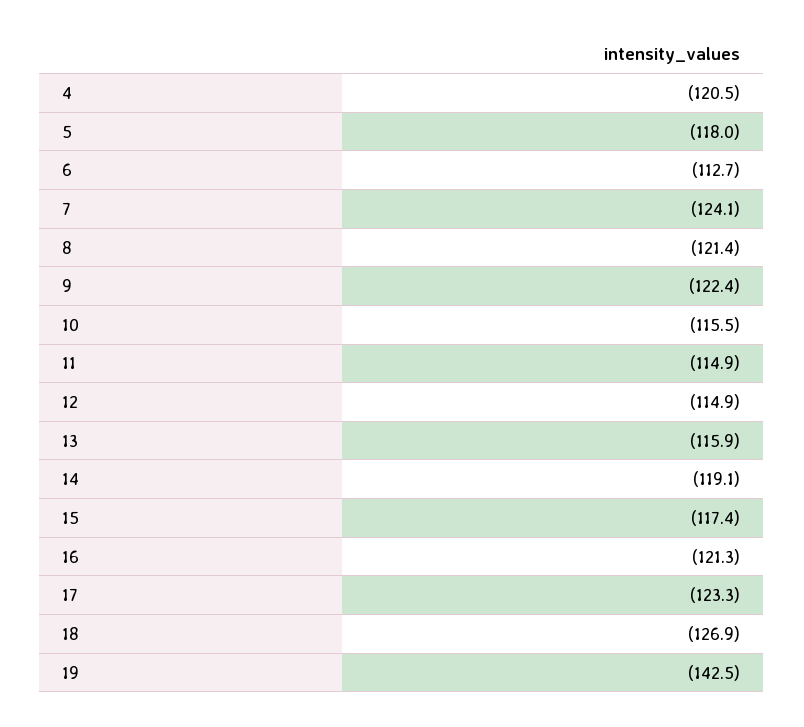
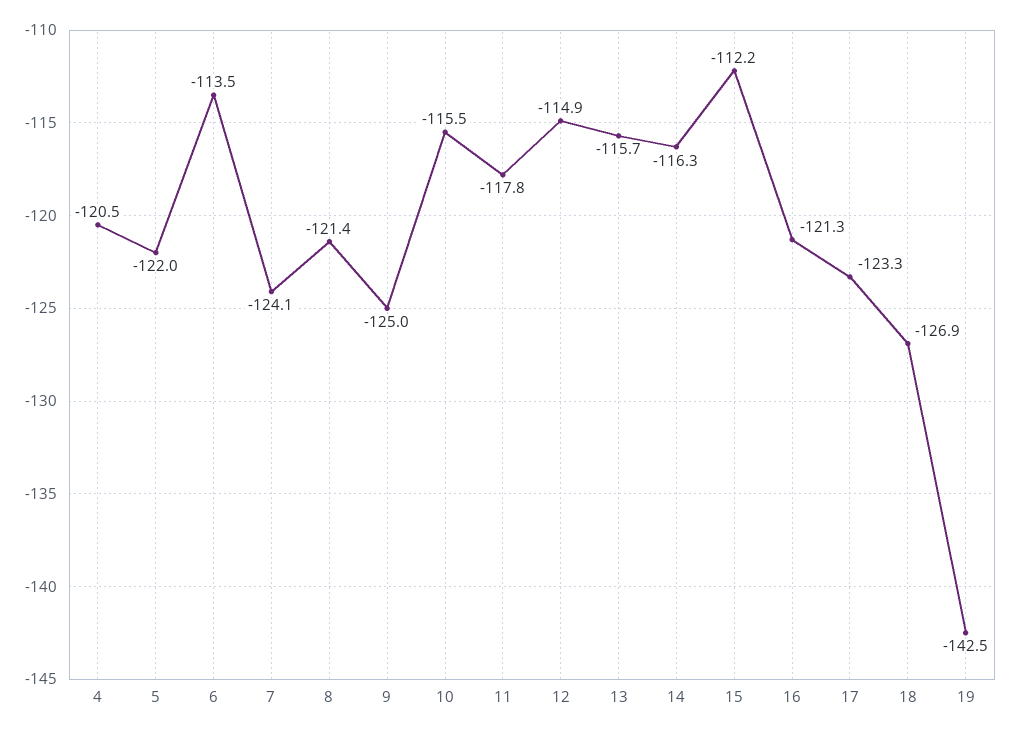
5: -118 -> -122
6: -112.7 -> -113.5
9: -122.4 -> -125
11: -114.9 -> -117.8
13: -115.9 -> -115.7
14: -119.1 -> -116.3
15: -117.4 -> -112.2

